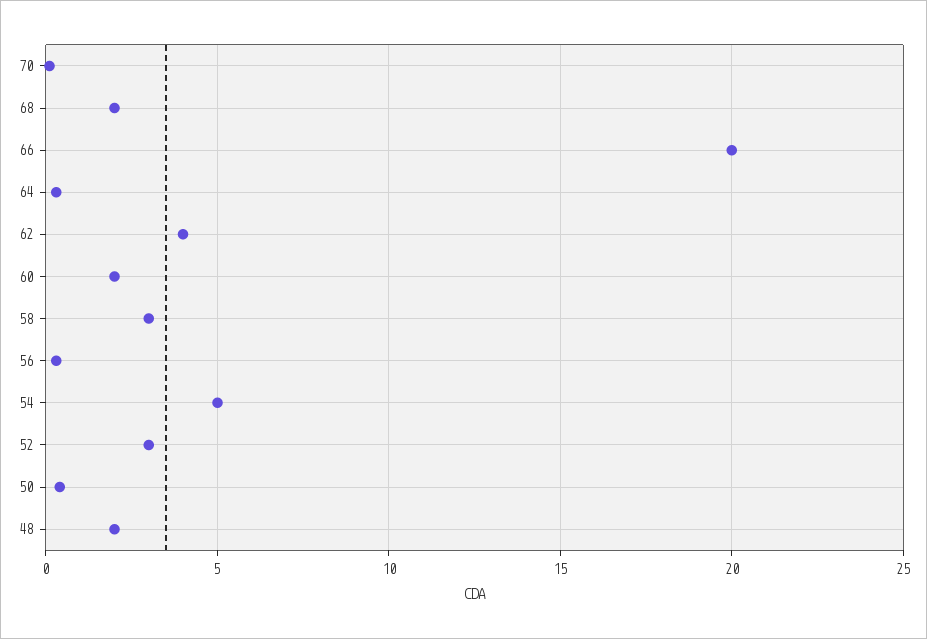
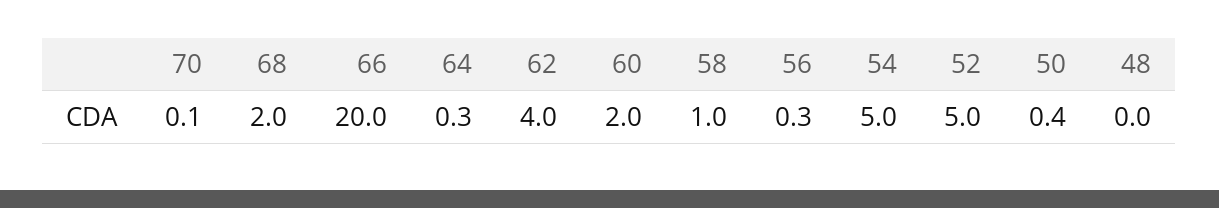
58: 3 -> 1
52: 3 -> 5
48: 2 -> 0

